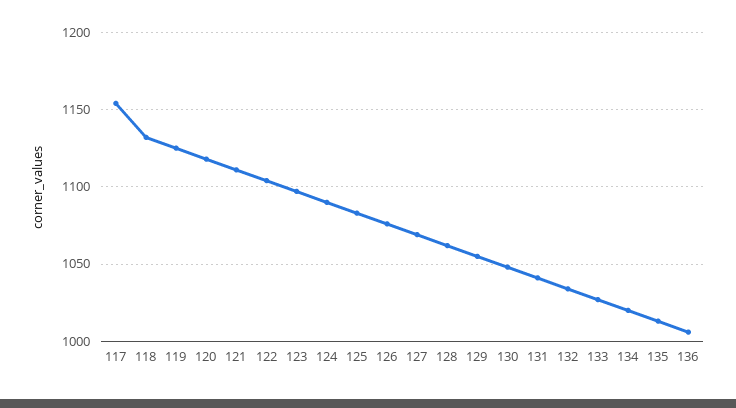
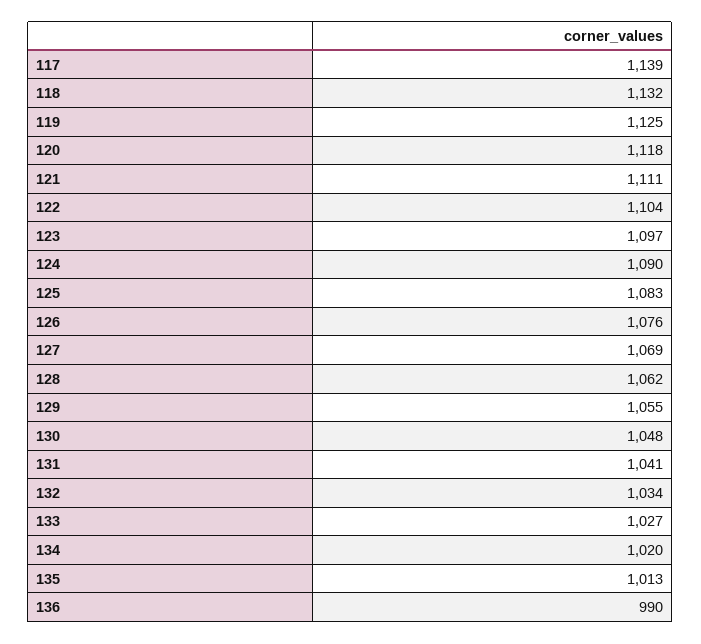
117: 1155 -> 1139
136: 1005 -> 990

